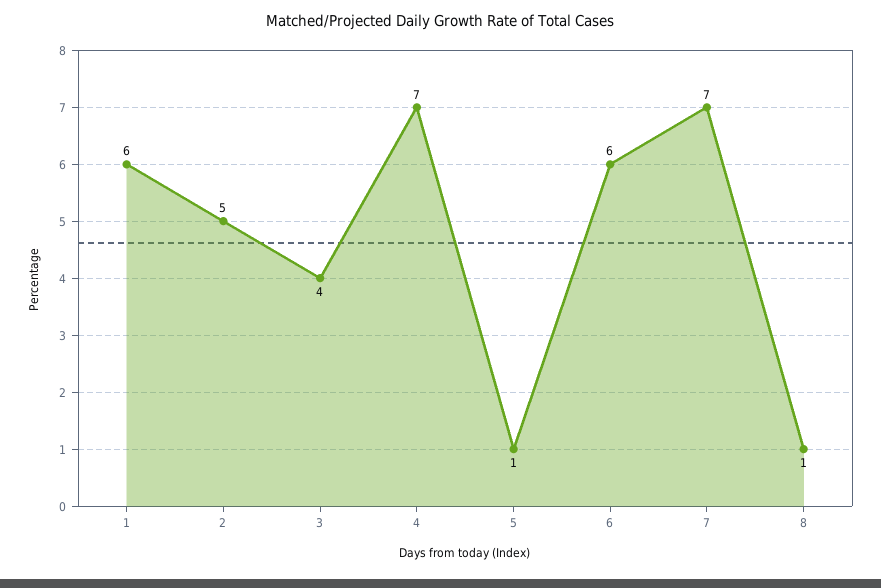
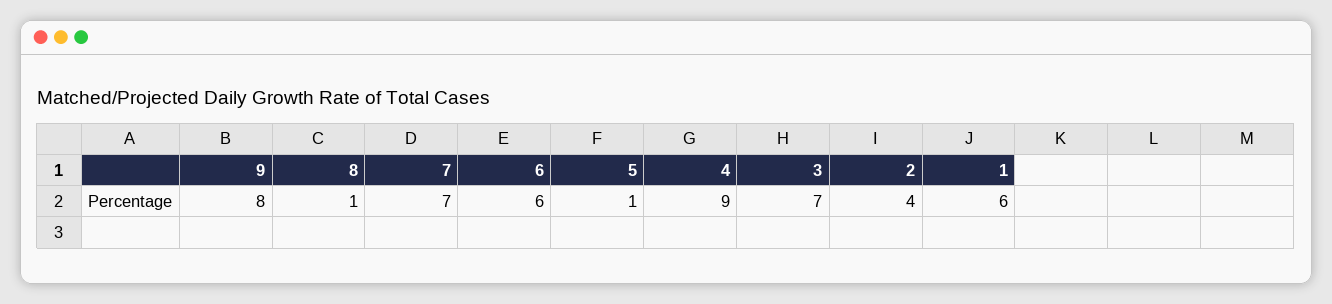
2: 5 -> 4
3: 4 -> 7
4: 7 -> 9
9: none -> 8

